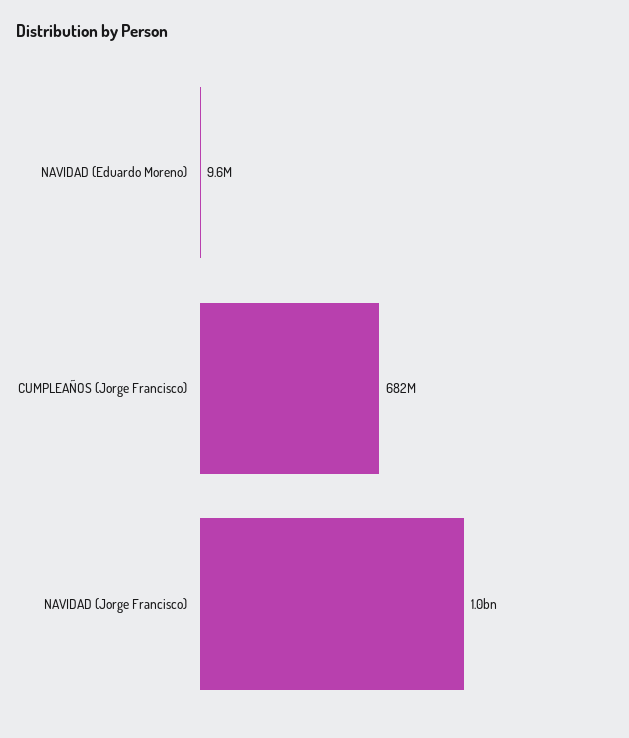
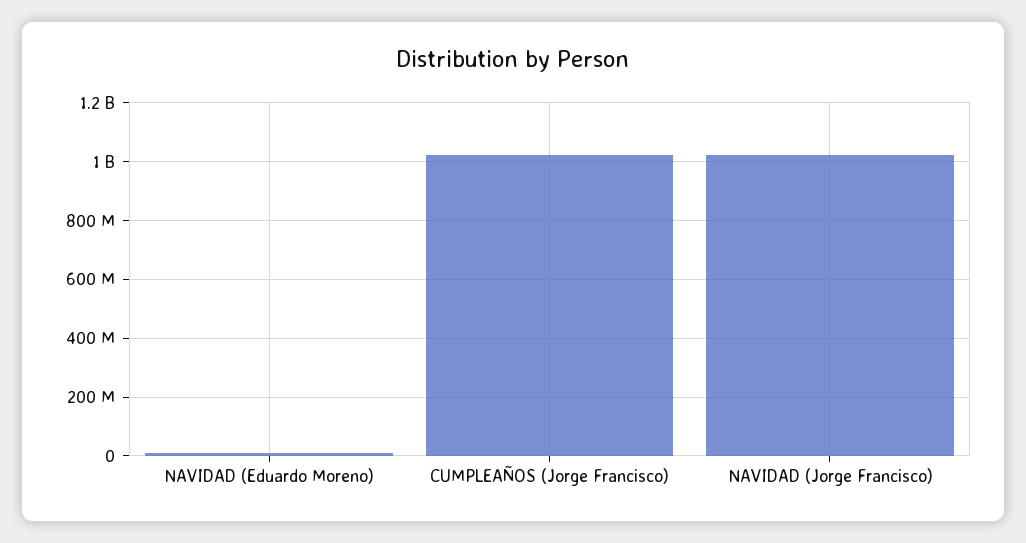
CUMPLEAÑOS (Jorge Francisco): 682000000 -> 1025000000

